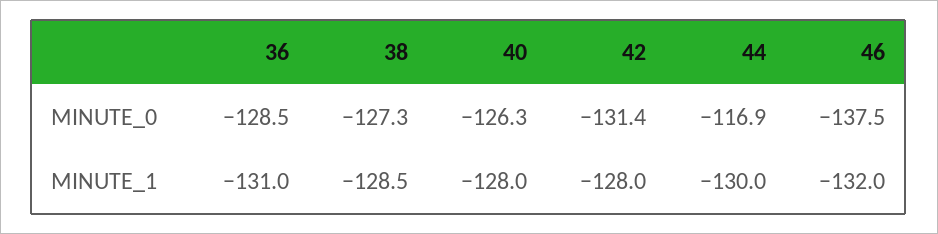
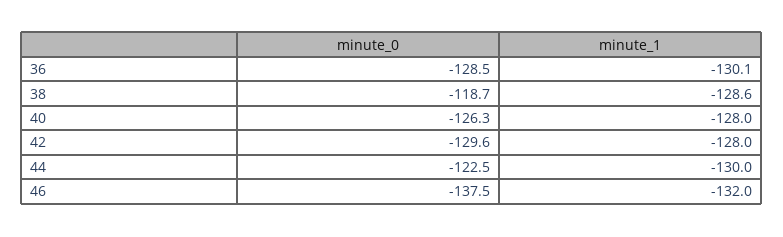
38, MINUTE_0: -127.3 -> -118.7
42, MINUTE_0: -131.4 -> -129.6
44, MINUTE_0: -116.9 -> -122.5
36, MINUTE_1: -131 -> -130.1
38, MINUTE_1: -128.5 -> -128.6

